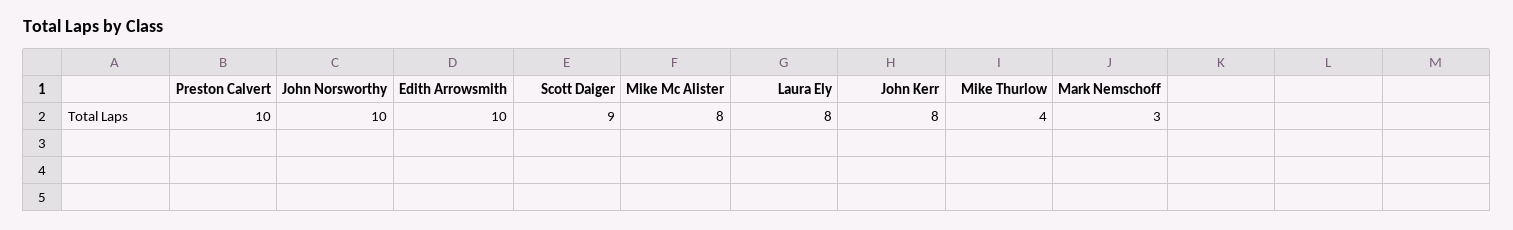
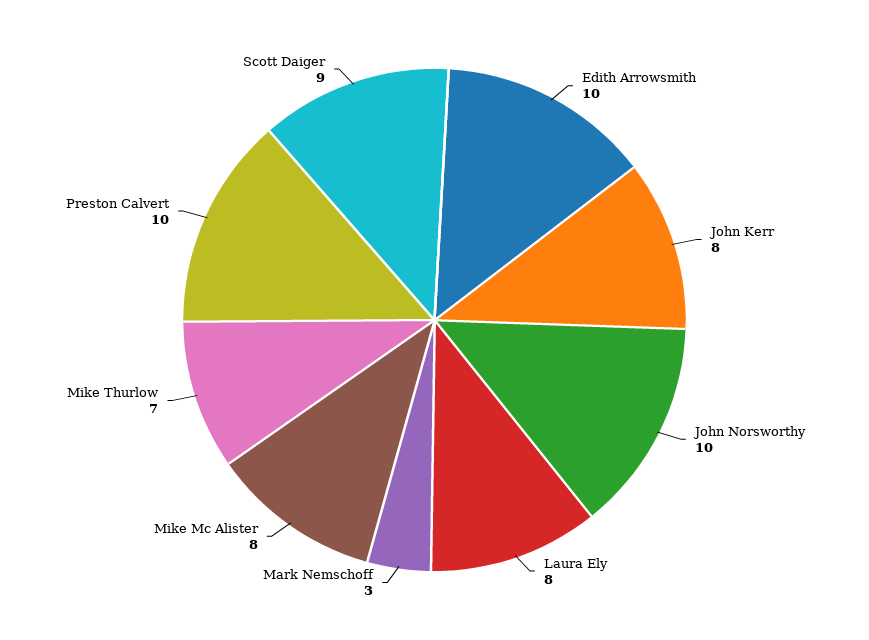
Mike Thurlow: 4 -> 7

